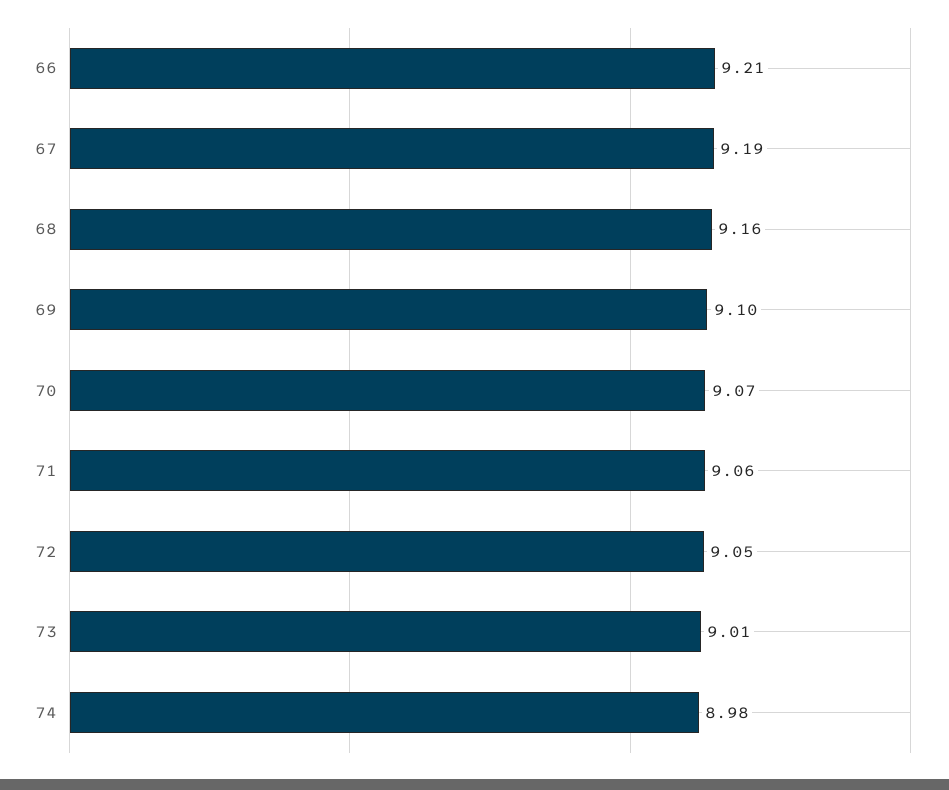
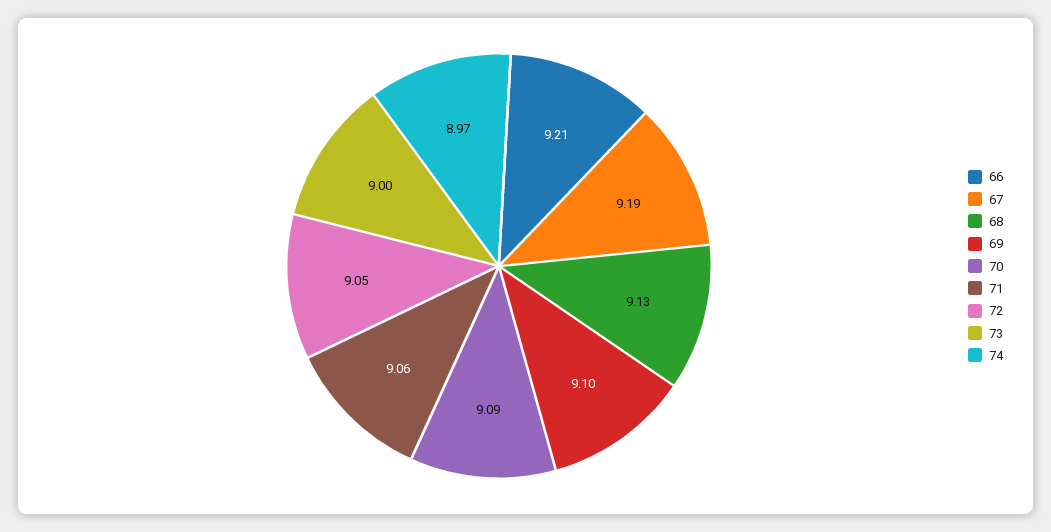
68: 9.16 -> 9.13
70: 9.07 -> 9.09
73: 9.01 -> 9
74: 8.98 -> 8.97

